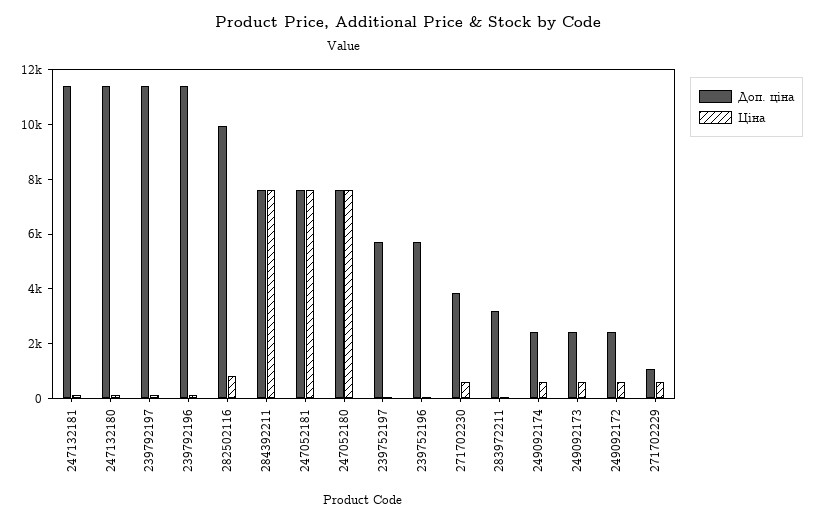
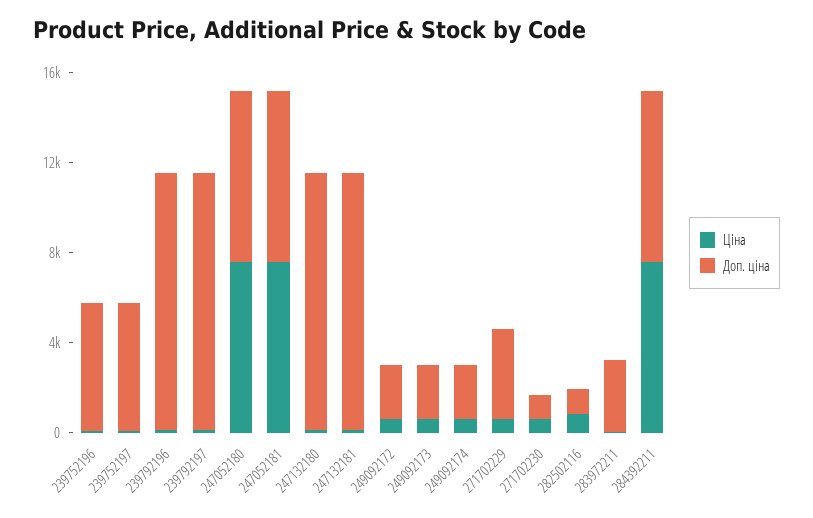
Доп. ціна, 282502116: 10000 -> 1000
Доп. ціна, 271702230: 4000 -> 1000
Доп. ціна, 271702229: 1000 -> 4000

